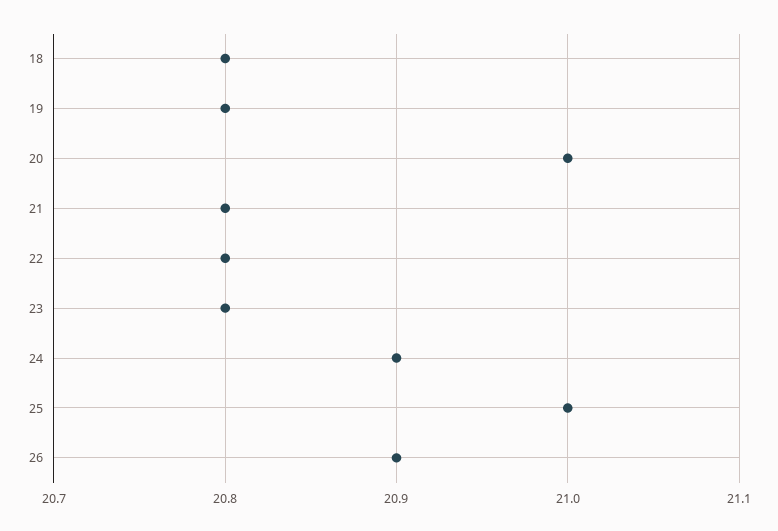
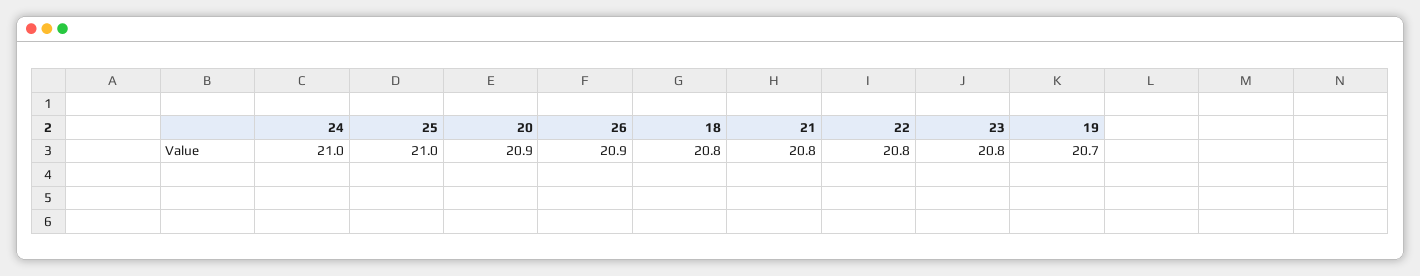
19: 20.8 -> 20.7
20: 21 -> 20.9
24: 20.9 -> 21

